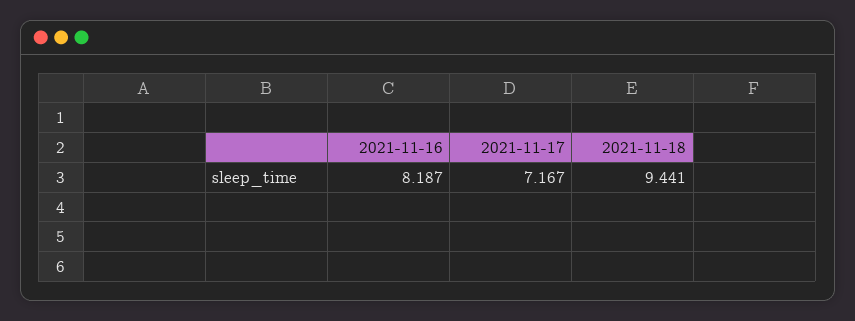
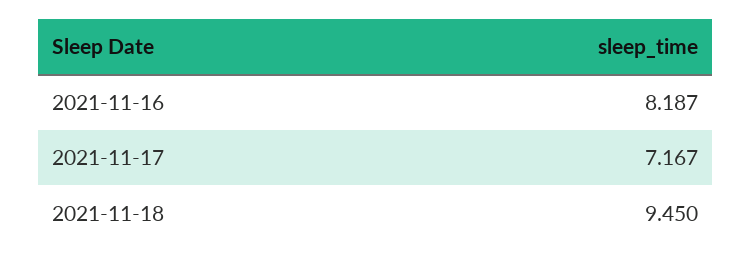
2021-11-18: 9.441 -> 9.45

